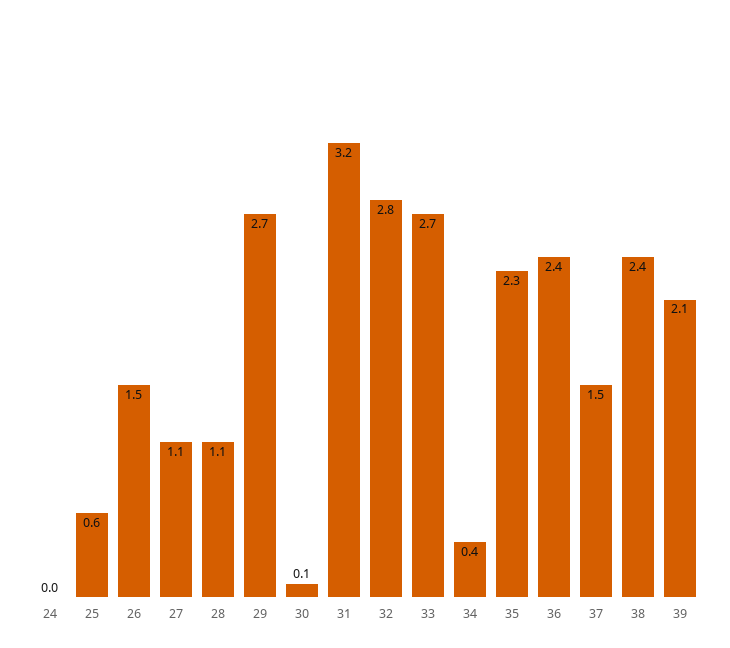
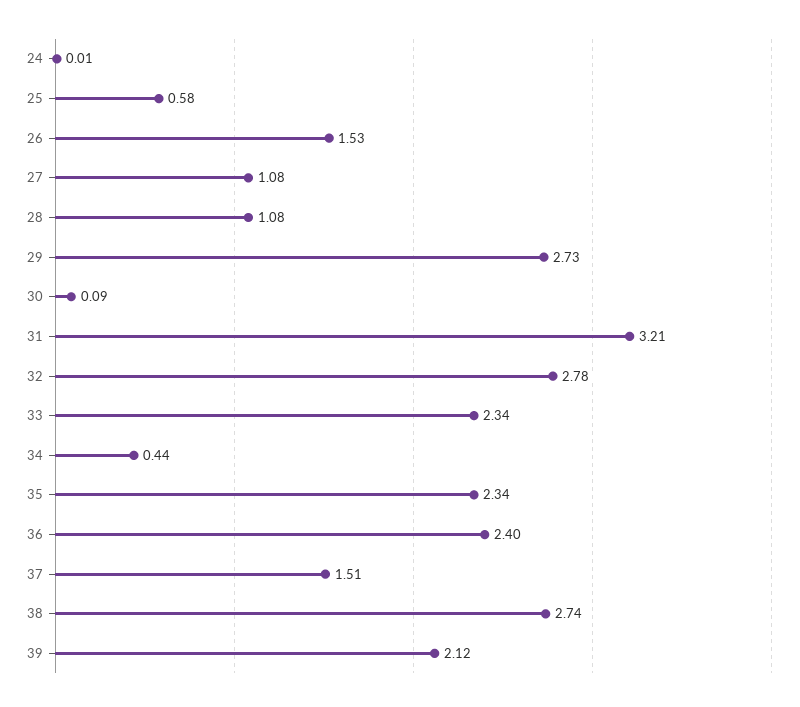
33: 2.7 -> 2.34
38: 2.4 -> 2.74

